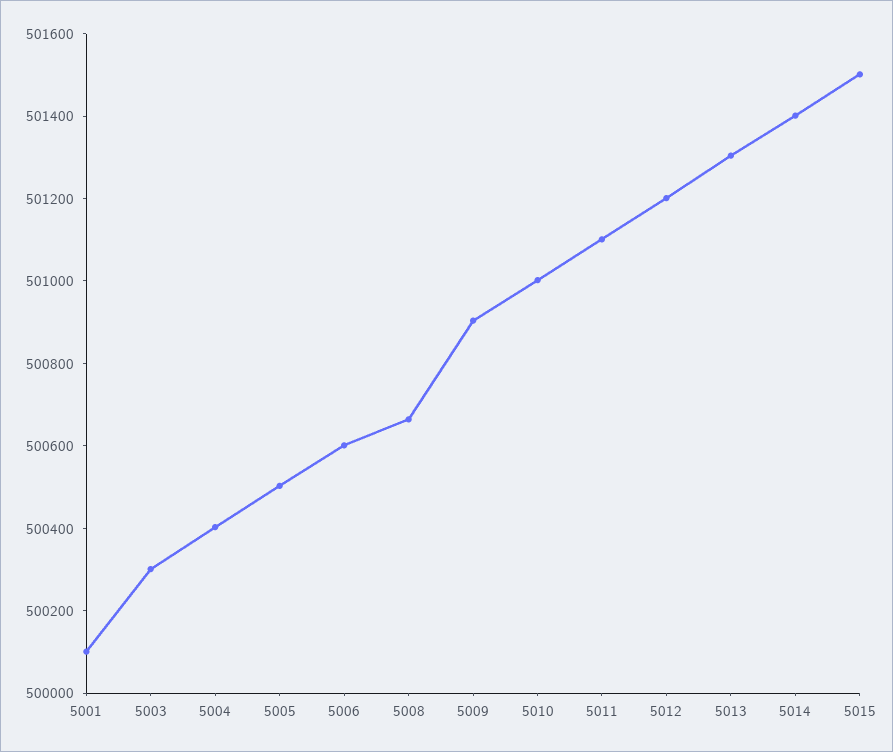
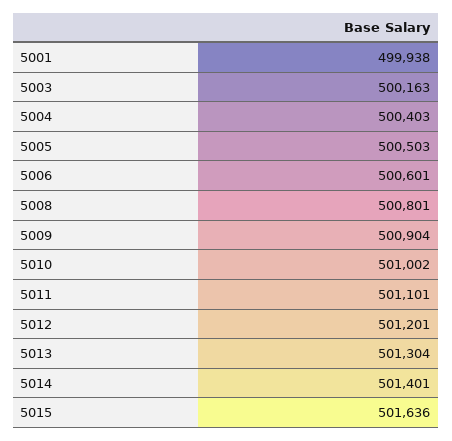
5001: 500100 -> 499938
5003: 500300 -> 500163
5008: 500650 -> 500801
5015: 501500 -> 501636

